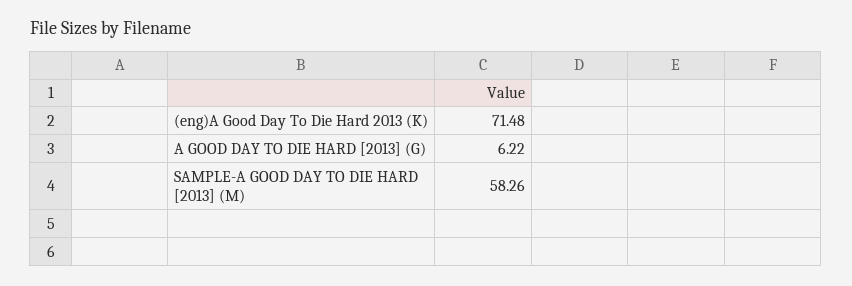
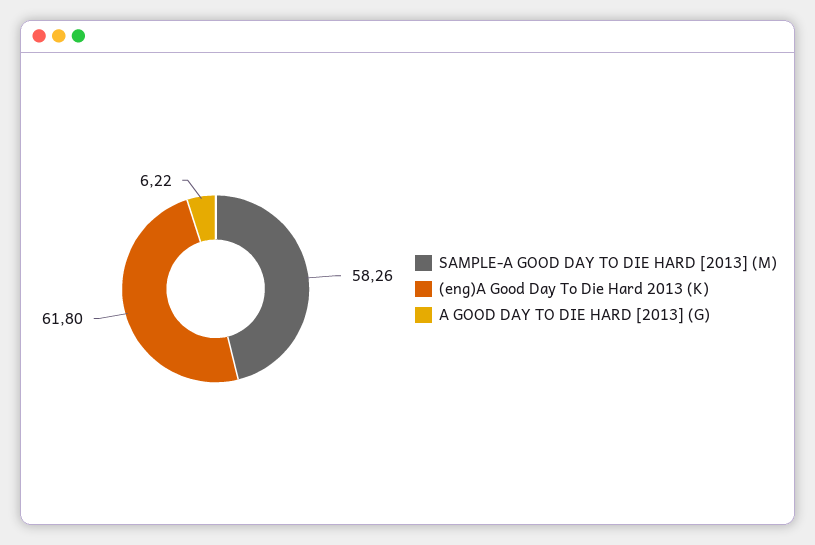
(eng)A Good Day To Die Hard 2013 (K): 71.48 -> 61.8

